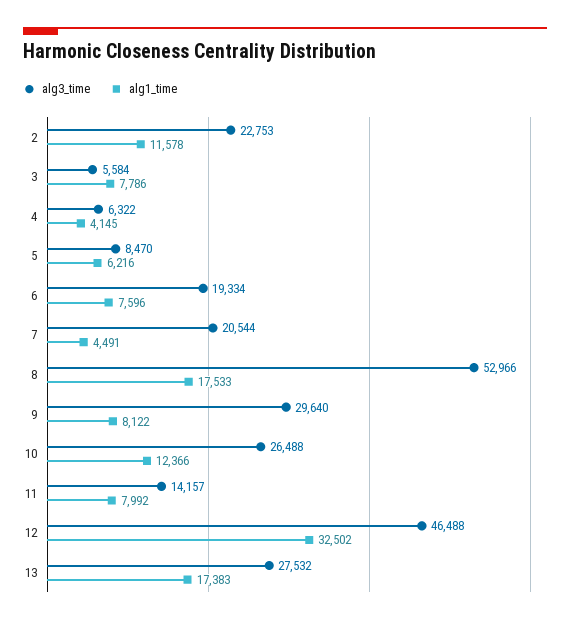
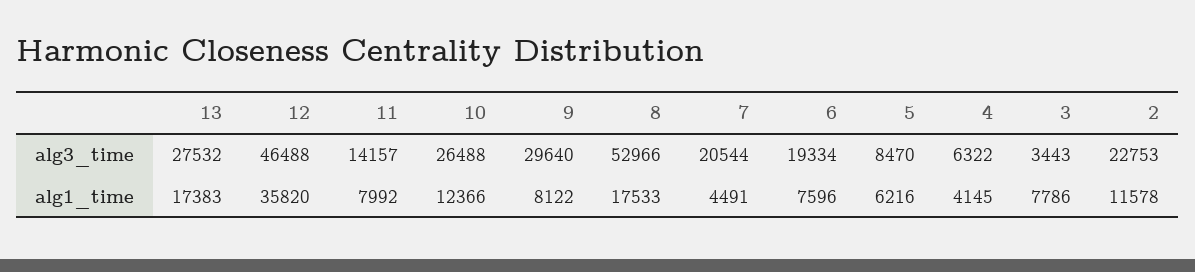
alg3_time, 3: 5584 -> 3443
alg1_time, 12: 32502 -> 35820

